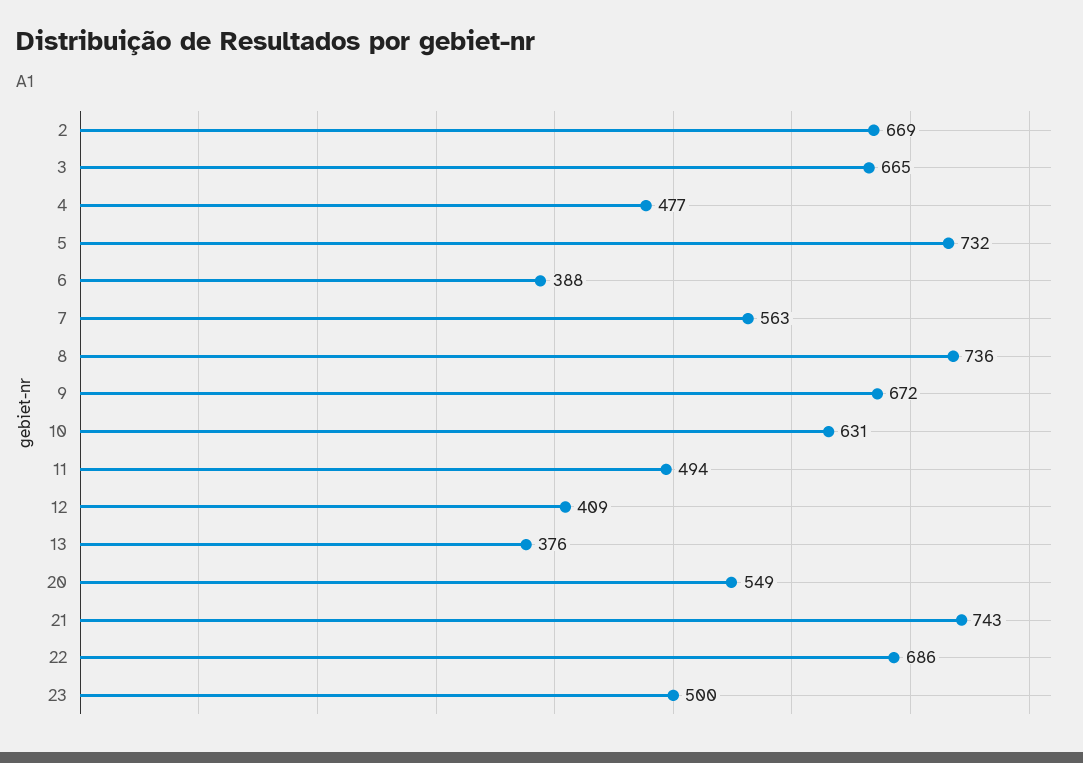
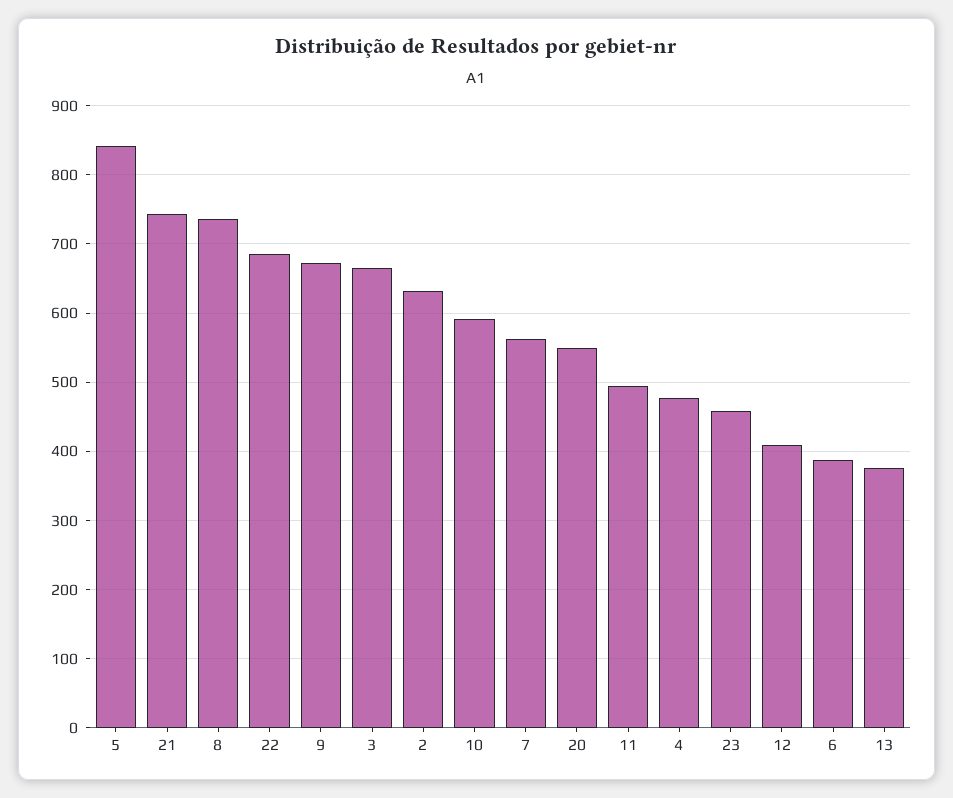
2: 669 -> 630
5: 732 -> 840
10: 631 -> 590
23: 500 -> 460

